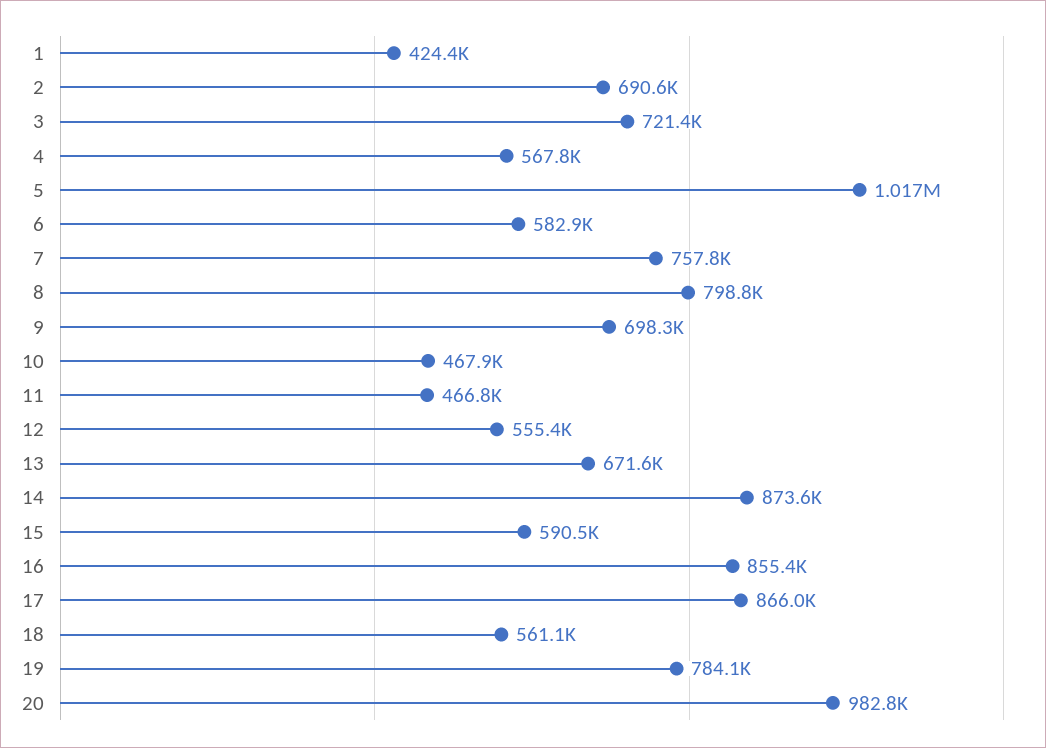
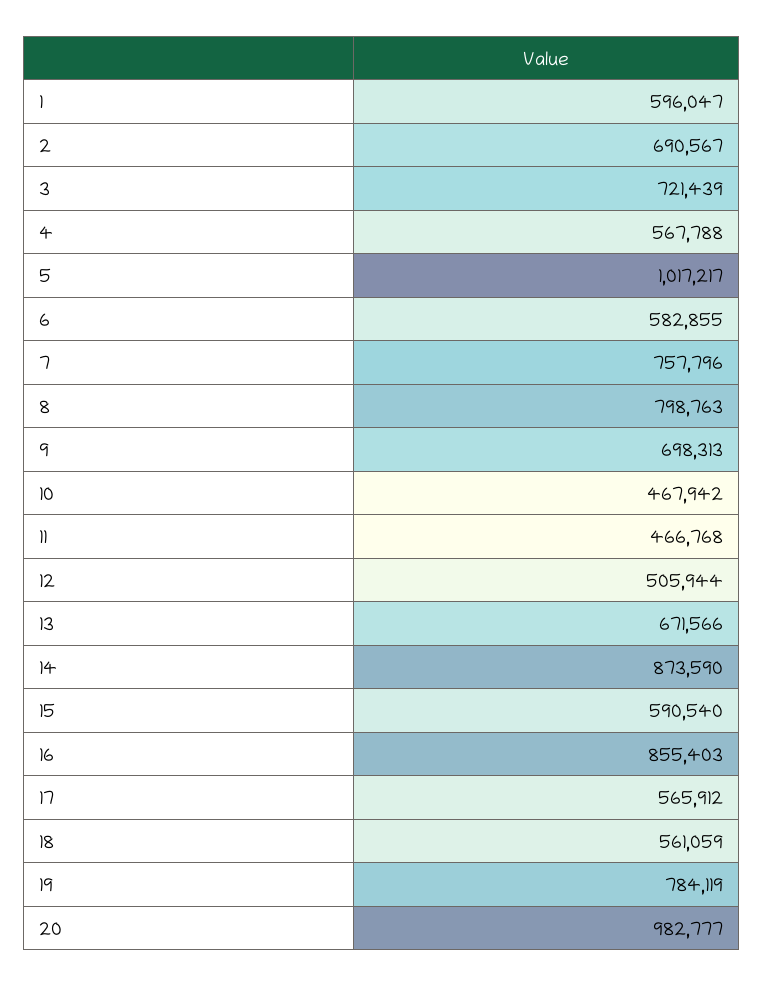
1: 424400 -> 596047
12: 555400 -> 505944
17: 866000 -> 565912

